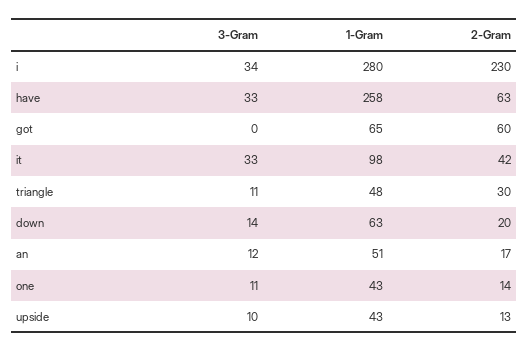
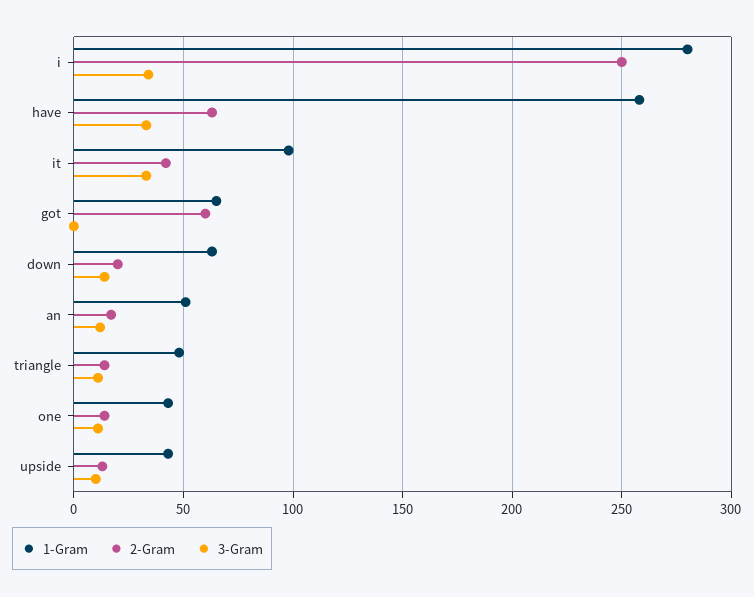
2-Gram, i: 230 -> 250
2-Gram, triangle: 30 -> 15

